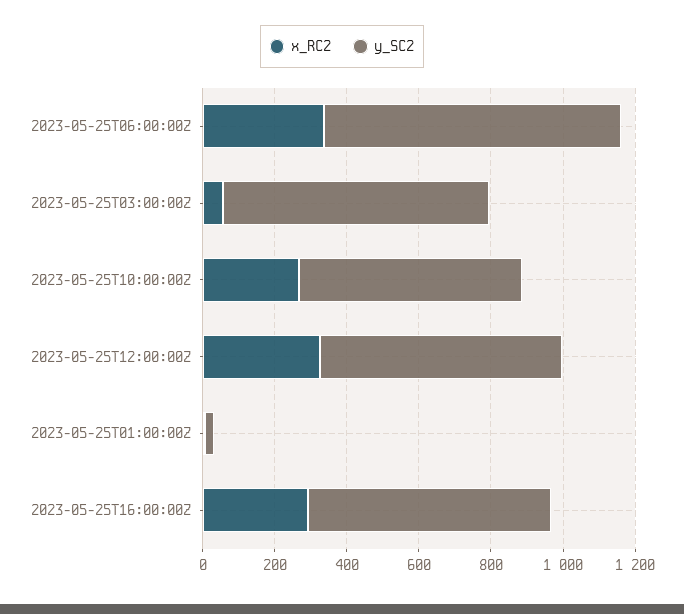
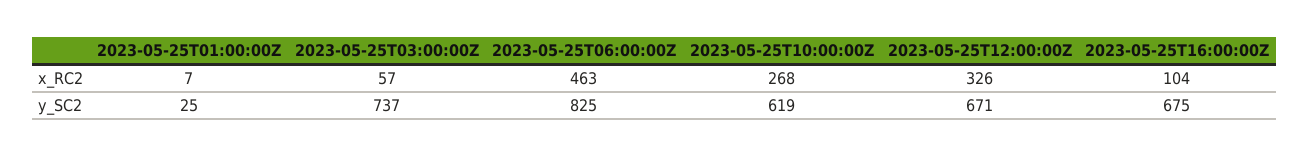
x_RC2, 2023-05-25T06:00:00Z: 350 -> 463
x_RC2, 2023-05-25T16:00:00Z: 300 -> 104

